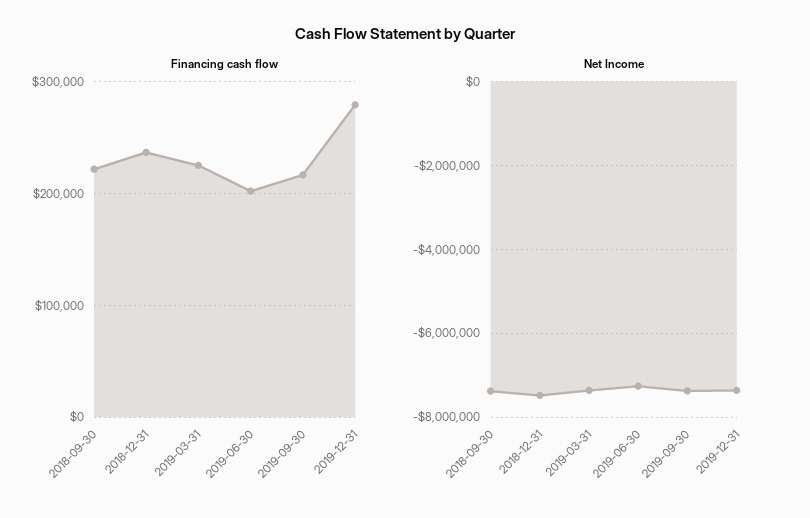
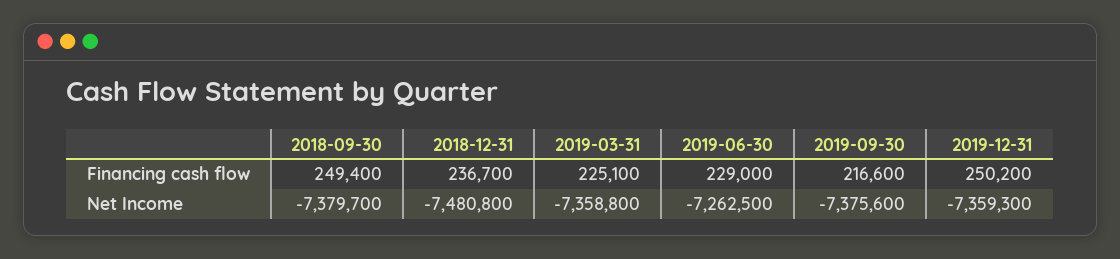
Financing cash flow, 2018-09-30: 220000 -> 249400
Financing cash flow, 2019-06-30: 200000 -> 229000
Financing cash flow, 2019-12-31: 280000 -> 250200

